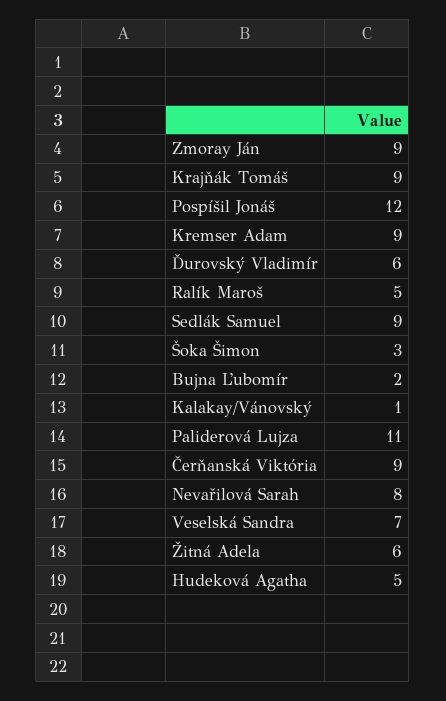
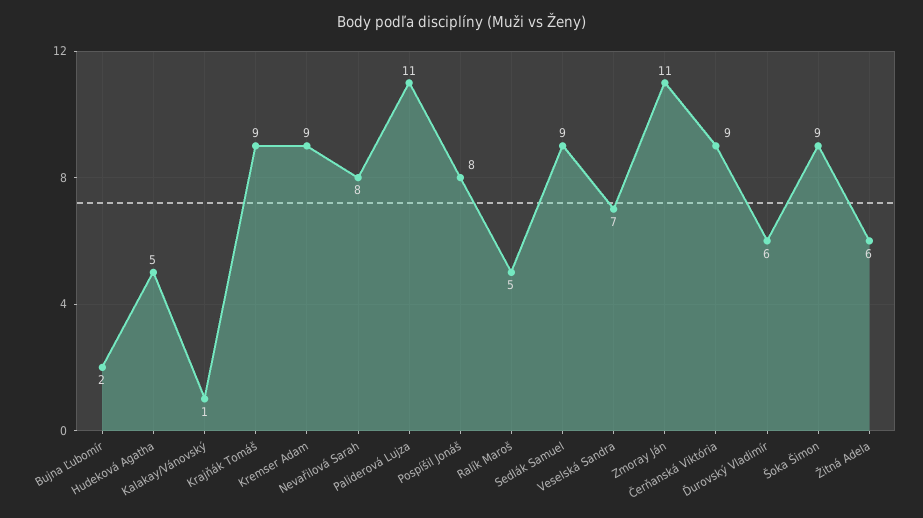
Zmoray Ján: 9 -> 11
Pospíšil Jonáš: 12 -> 8
Šoka Šimon: 3 -> 9

